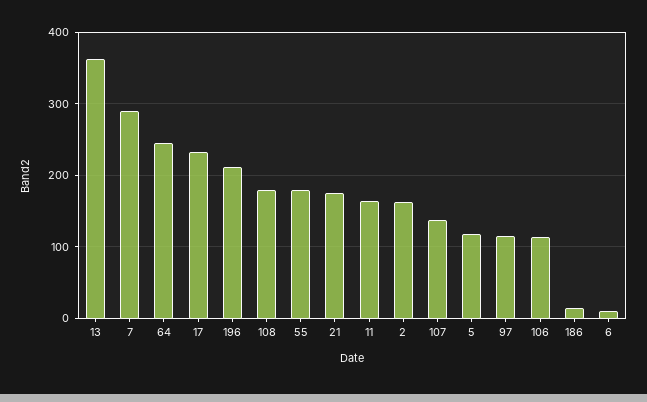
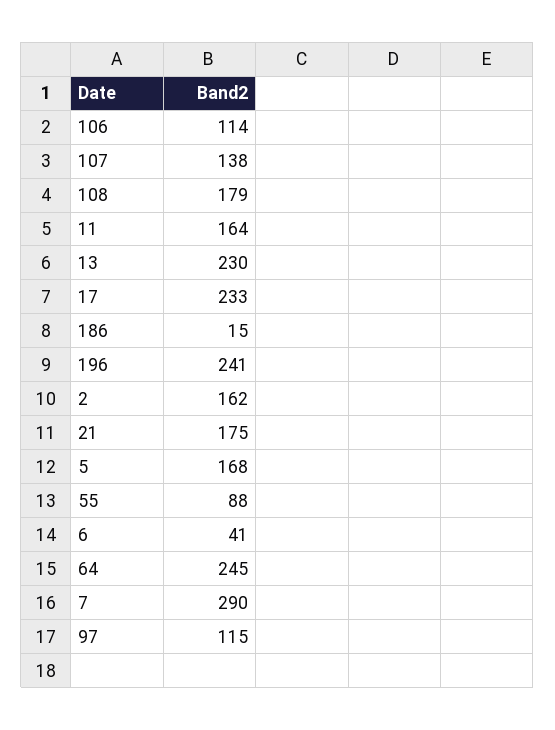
13: 360 -> 230
196: 210 -> 241
55: 180 -> 88
5: 120 -> 168
6: 10 -> 41

